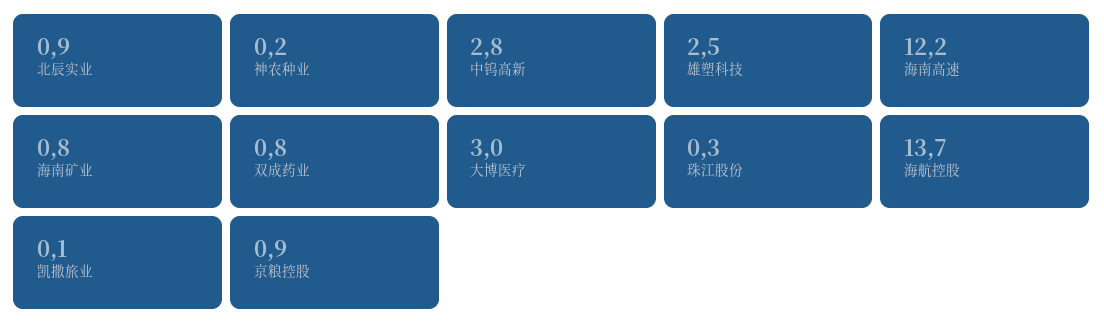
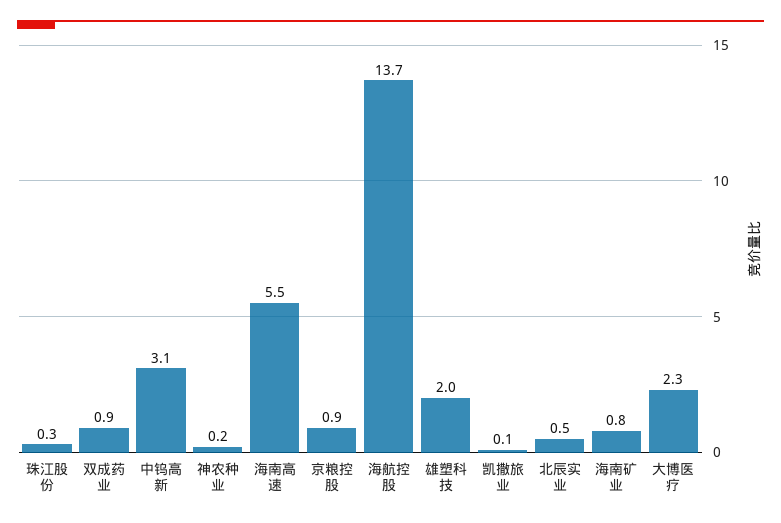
北辰实业: 0.9 -> 0.5
中钨高新: 2.8 -> 3.1
雄塑科技: 2.5 -> 2
海南高速: 12.2 -> 5.5
双成药业: 0.8 -> 0.9
大博医疗: 3 -> 2.3

